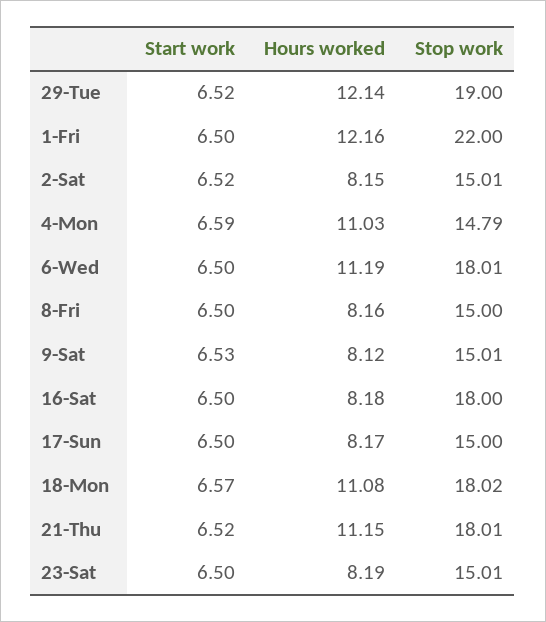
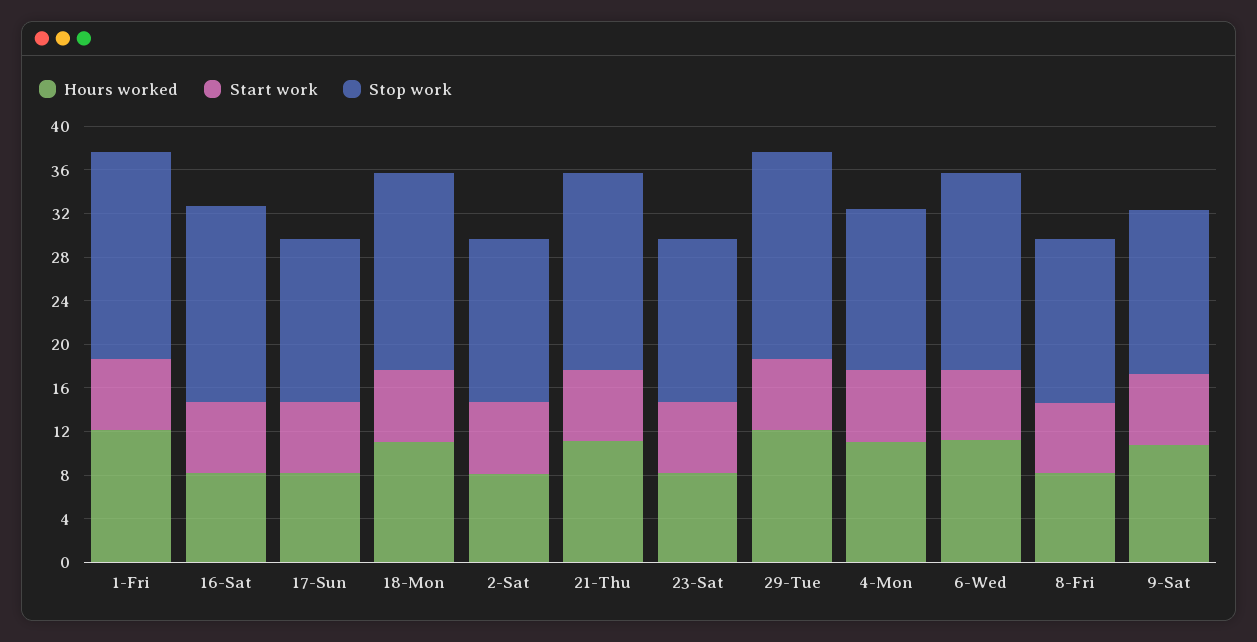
Stop work, 1-Fri: 22 -> 19
Hours worked, 9-Sat: 8.12 -> 11

